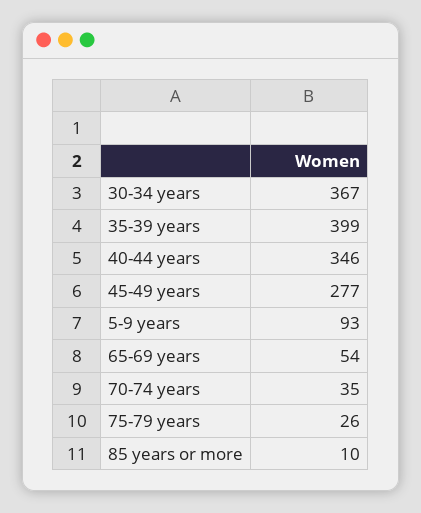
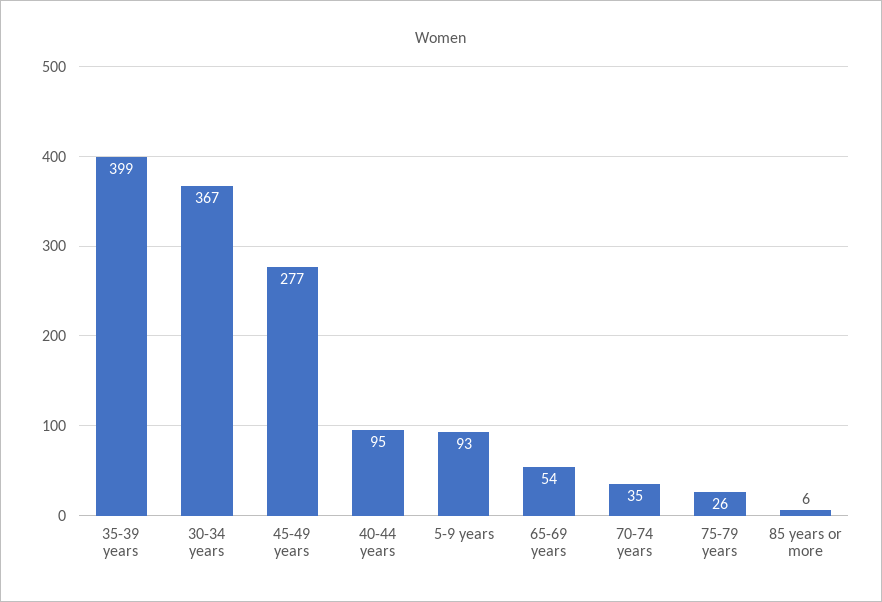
40-44 years: 346 -> 95
85 years or more: 10 -> 6

